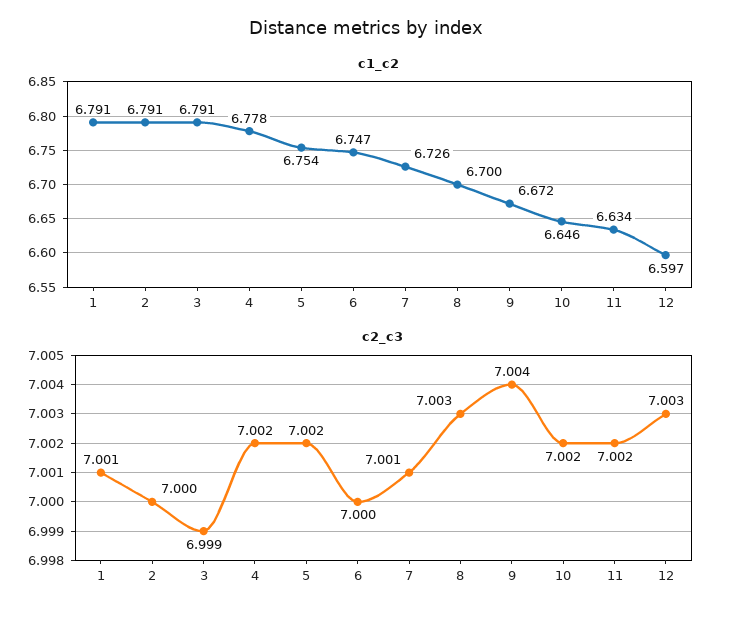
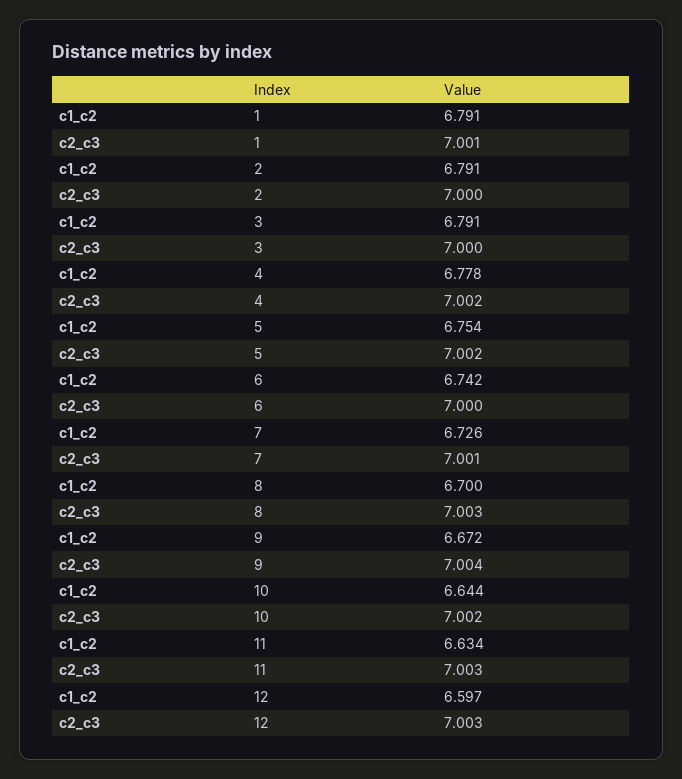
c1_c2, 6: 6.747 -> 6.742
c1_c2, 10: 6.646 -> 6.644
c2_c3, 3: 6.999 -> 7
c2_c3, 11: 7.002 -> 7.003

